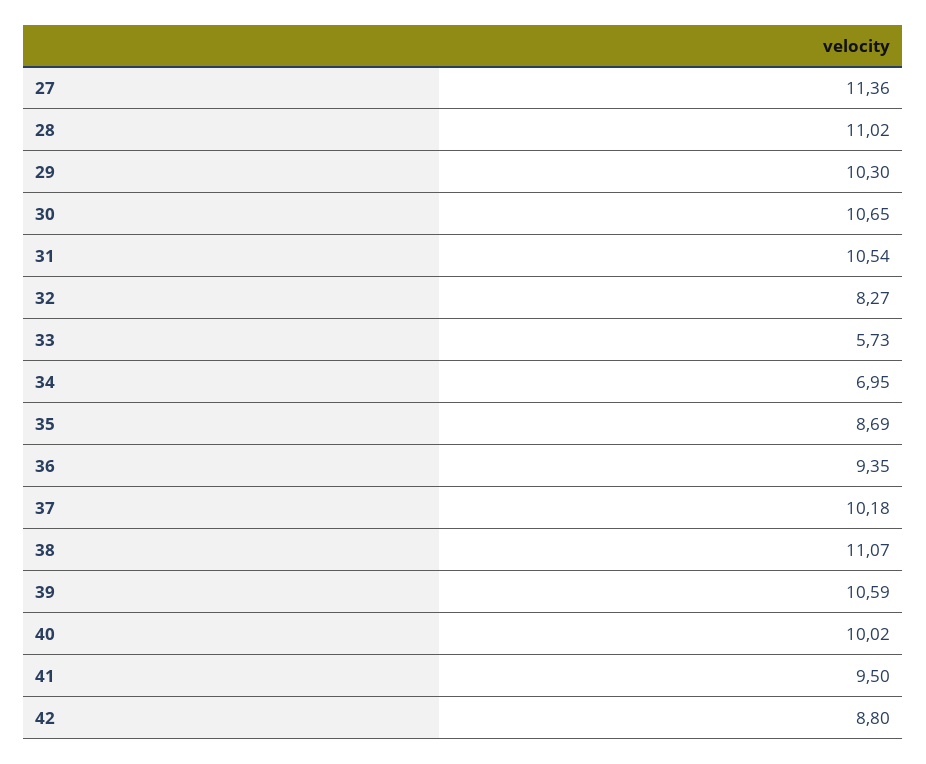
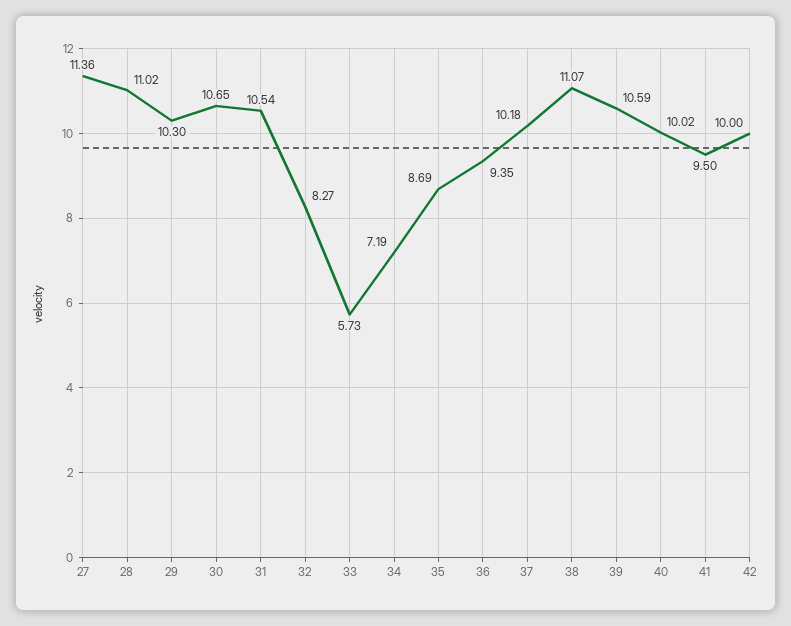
34: 6.95 -> 7.19
42: 8.8 -> 10

